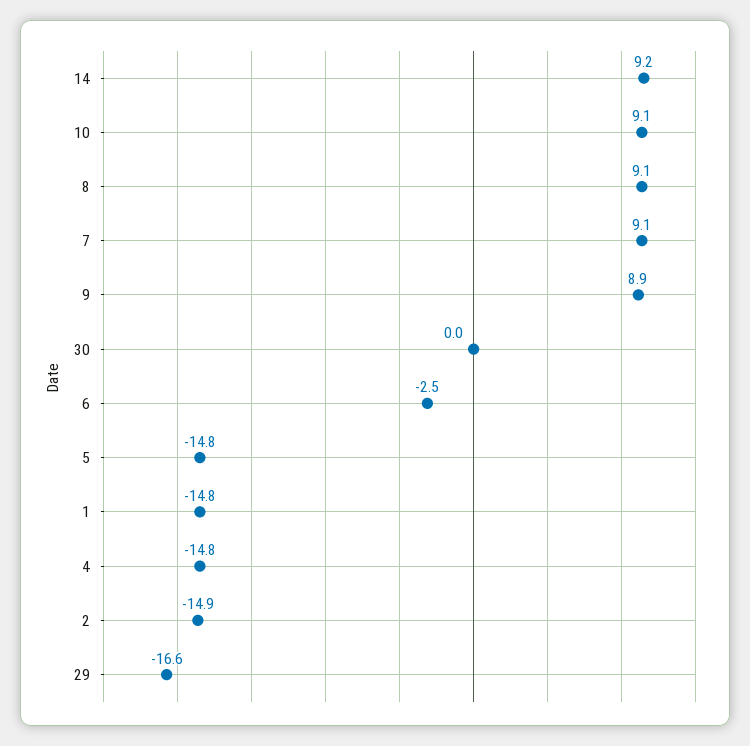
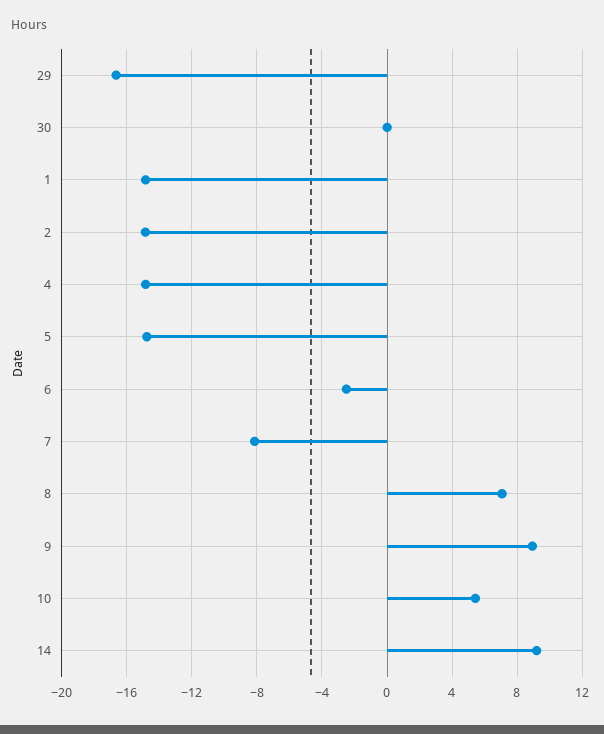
10: 9.1 -> 5.5
8: 9.1 -> 7
7: 9.1 -> -8

